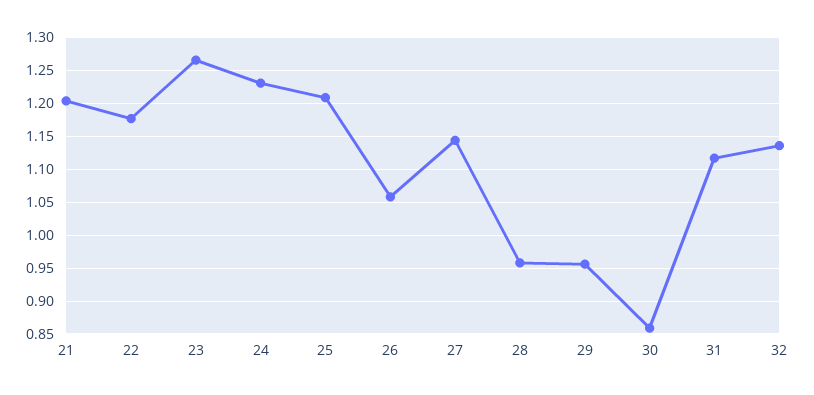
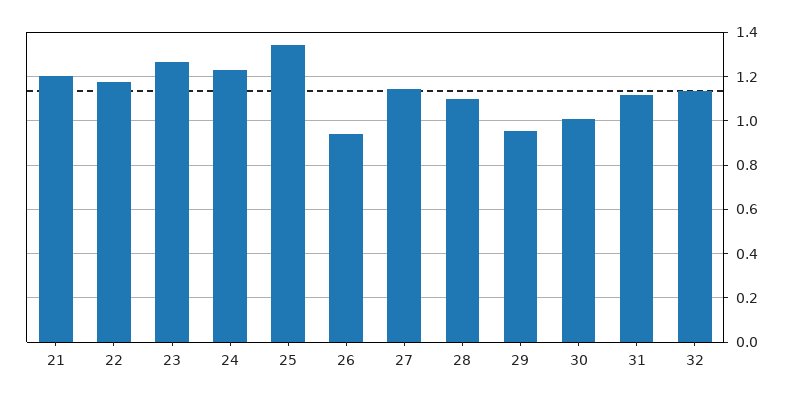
25: 1.21 -> 1.35
26: 1.06 -> 0.95
28: 0.96 -> 1.1
30: 0.86 -> 1

